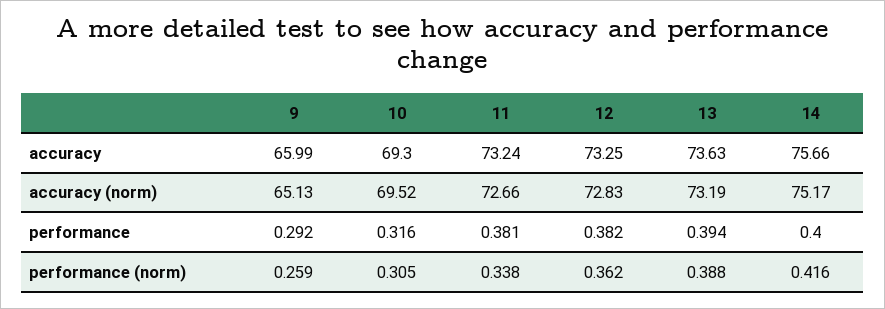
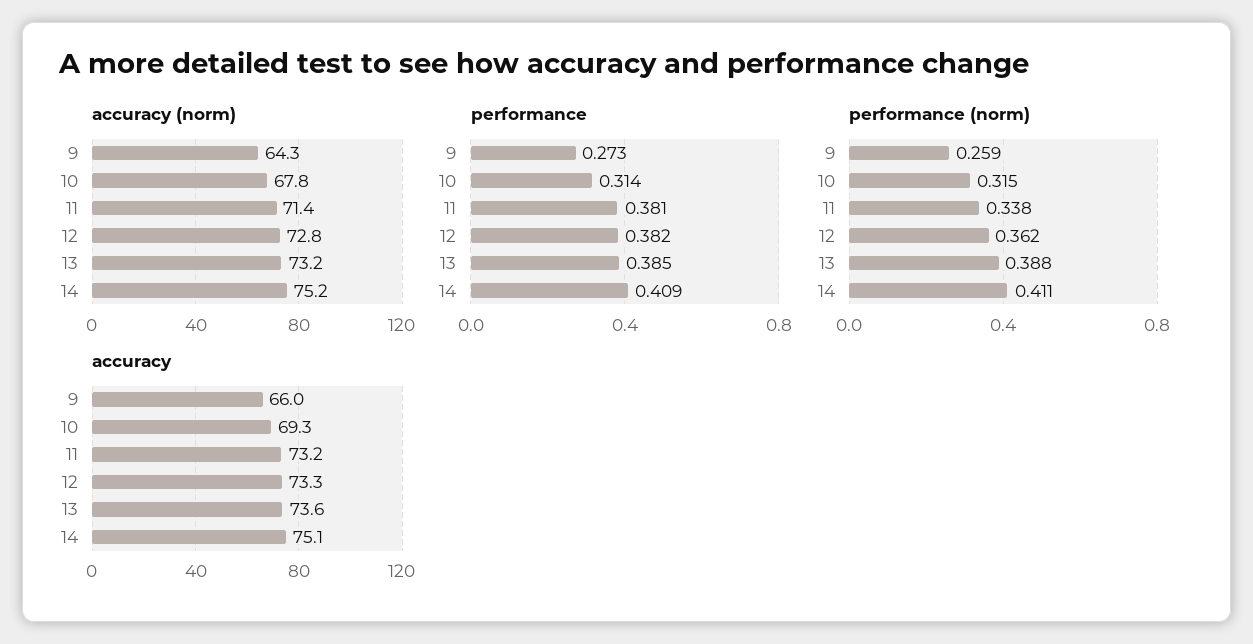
accuracy, 14: 75.66 -> 75.1
accuracy (norm), 9: 65.13 -> 64.3
accuracy (norm), 10: 69.52 -> 67.8
accuracy (norm), 11: 72.66 -> 71.4
performance, 9: 0.292 -> 0.273
performance, 10: 0.316 -> 0.314
performance, 13: 0.394 -> 0.385
performance, 14: 0.4 -> 0.409
performance (norm), 10: 0.305 -> 0.315
performance (norm), 14: 0.416 -> 0.411

